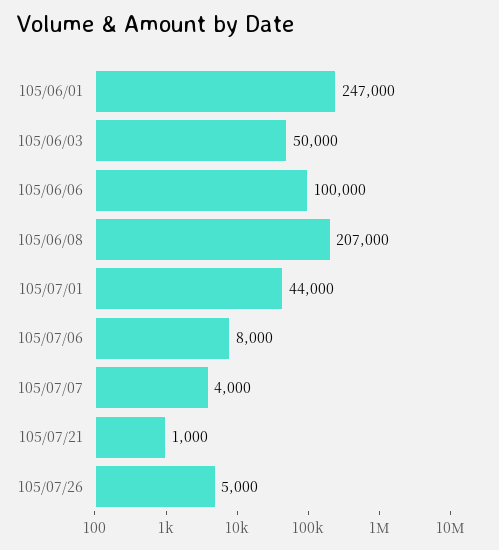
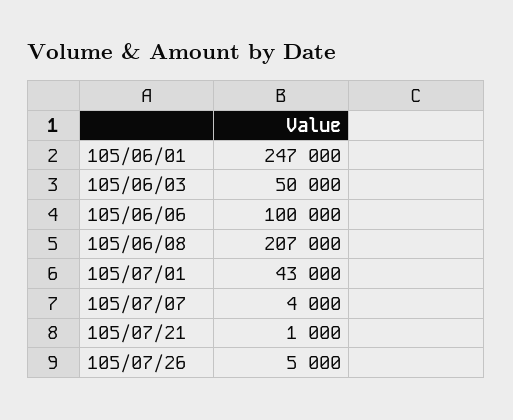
105/07/01: 44000 -> 43000
105/07/06: 8000 -> none

